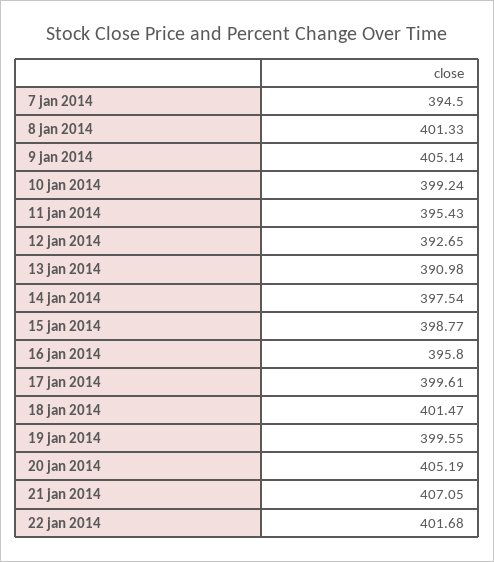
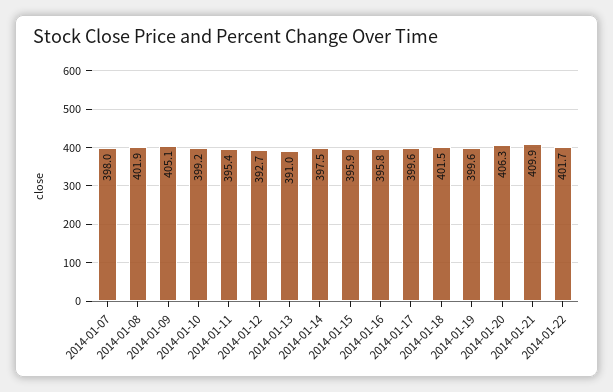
7 jan 2014: 394.5 -> 398
8 jan 2014: 401.33 -> 401.9
15 jan 2014: 398.77 -> 395.9
20 jan 2014: 405.19 -> 406.3
21 jan 2014: 407.05 -> 409.9

